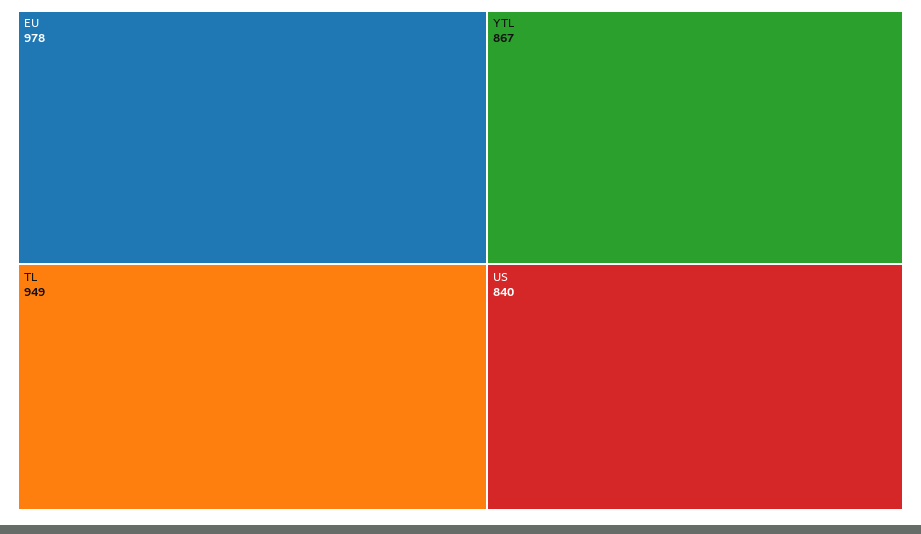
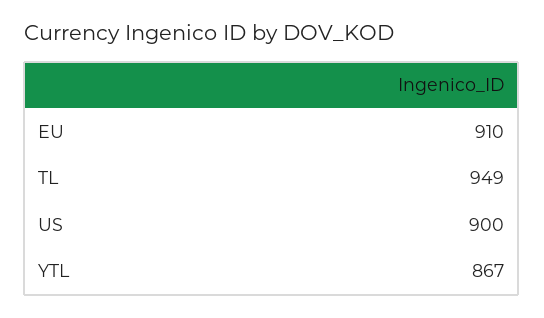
EU: 978 -> 910
US: 840 -> 900

